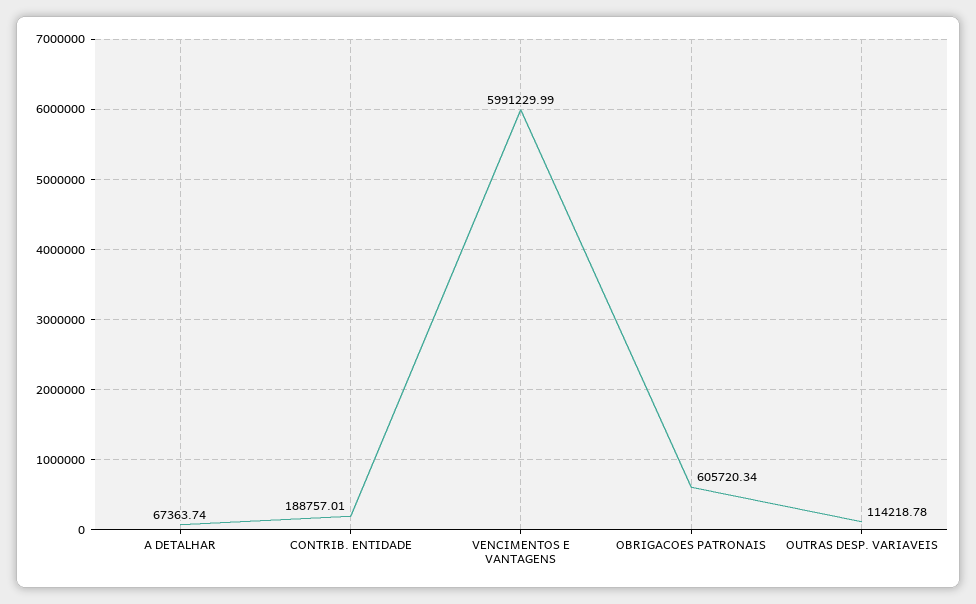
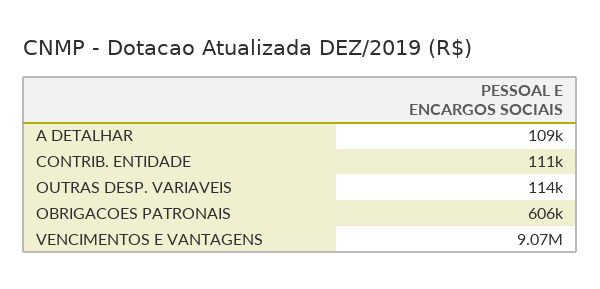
A DETALHAR: 67363.74 -> 109000
CONTRIB. ENTIDADE: 188757.01 -> 111000
VENCIMENTOS E VANTAGENS: 5991229.99 -> 9070000

